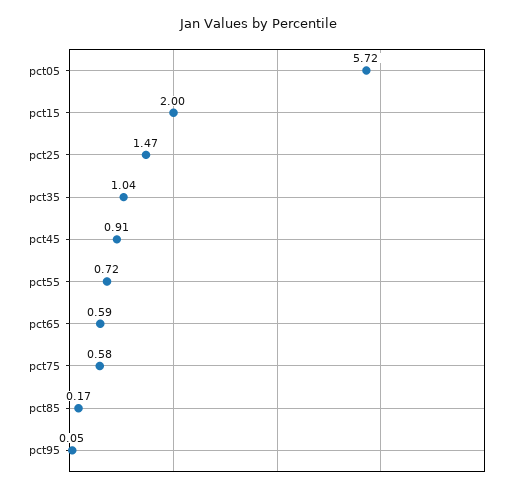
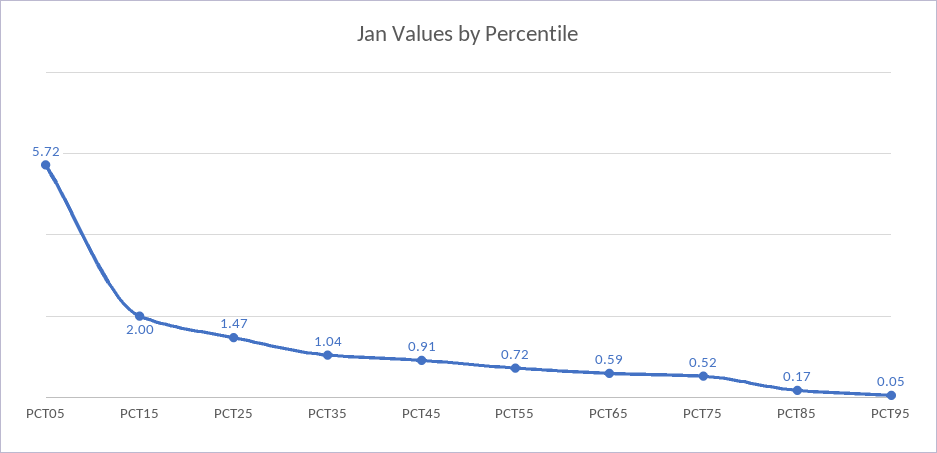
pct75: 0.58 -> 0.52

